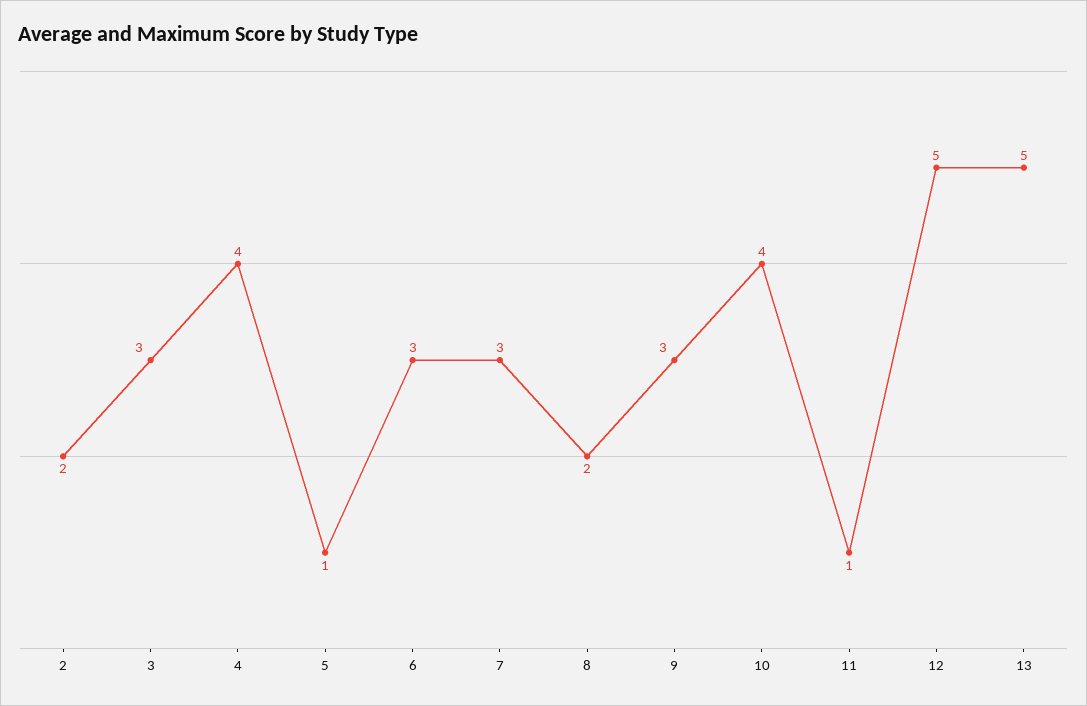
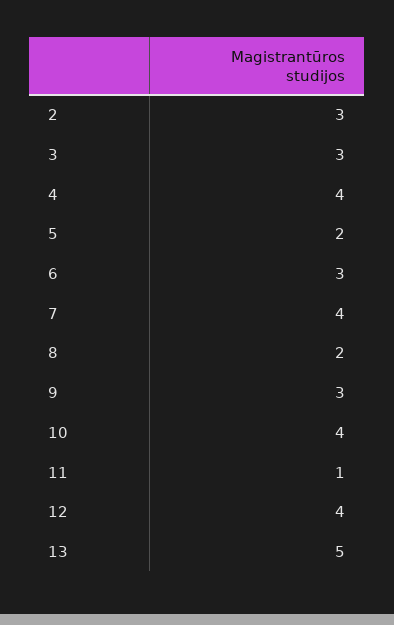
2: 2 -> 3
5: 1 -> 2
7: 3 -> 4
12: 5 -> 4

